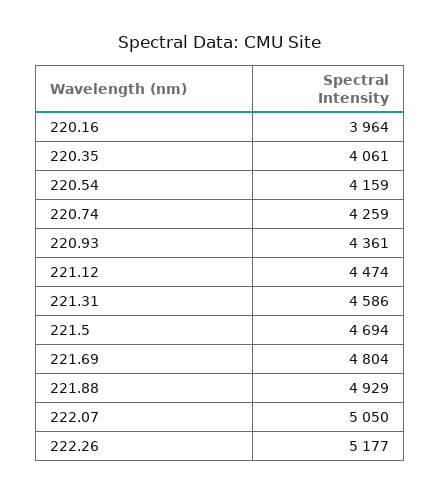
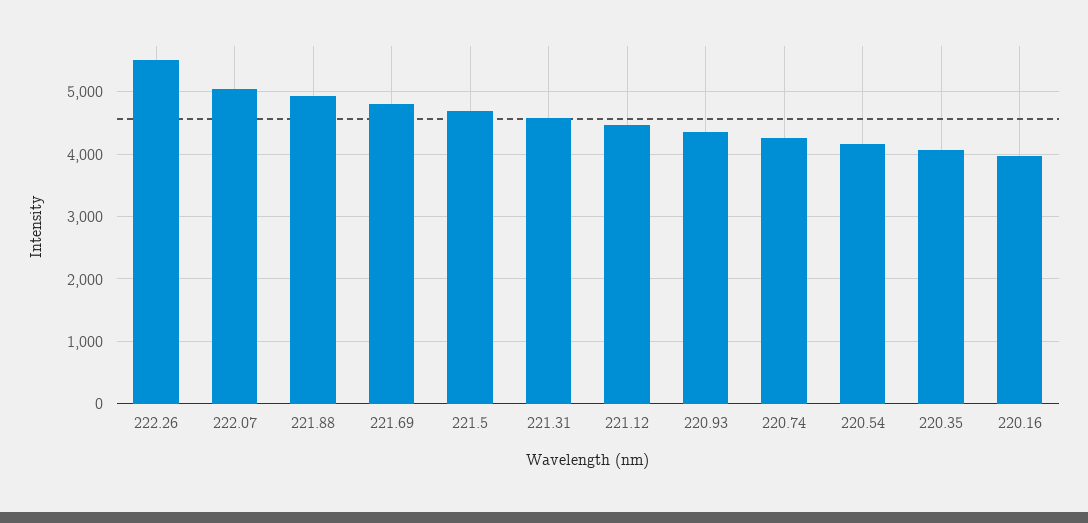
222.26: 5177 -> 5500

